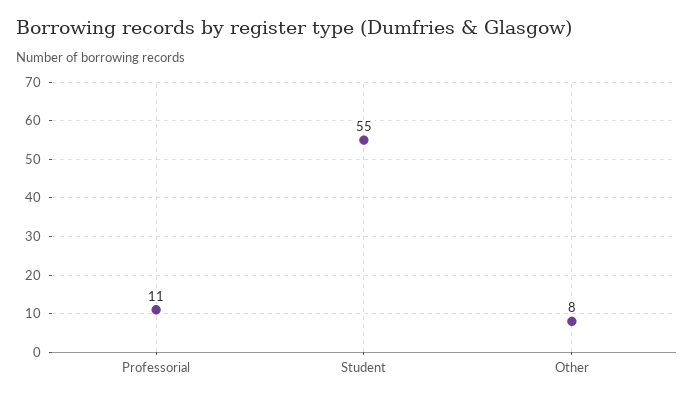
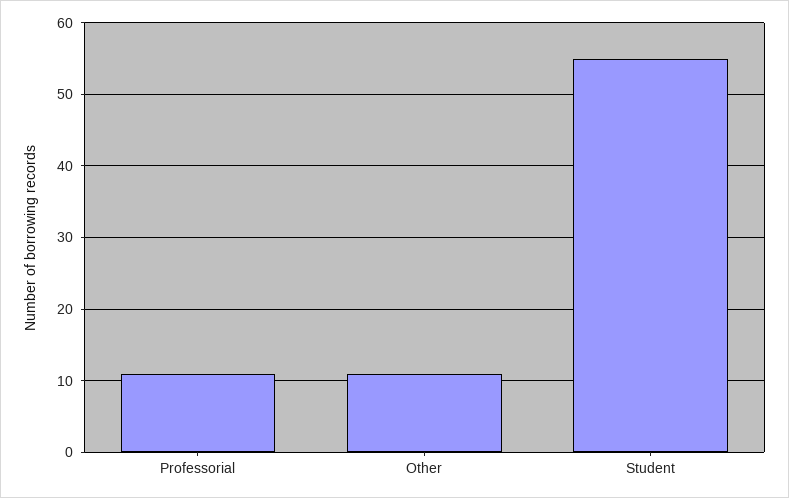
Other: 8 -> 11

